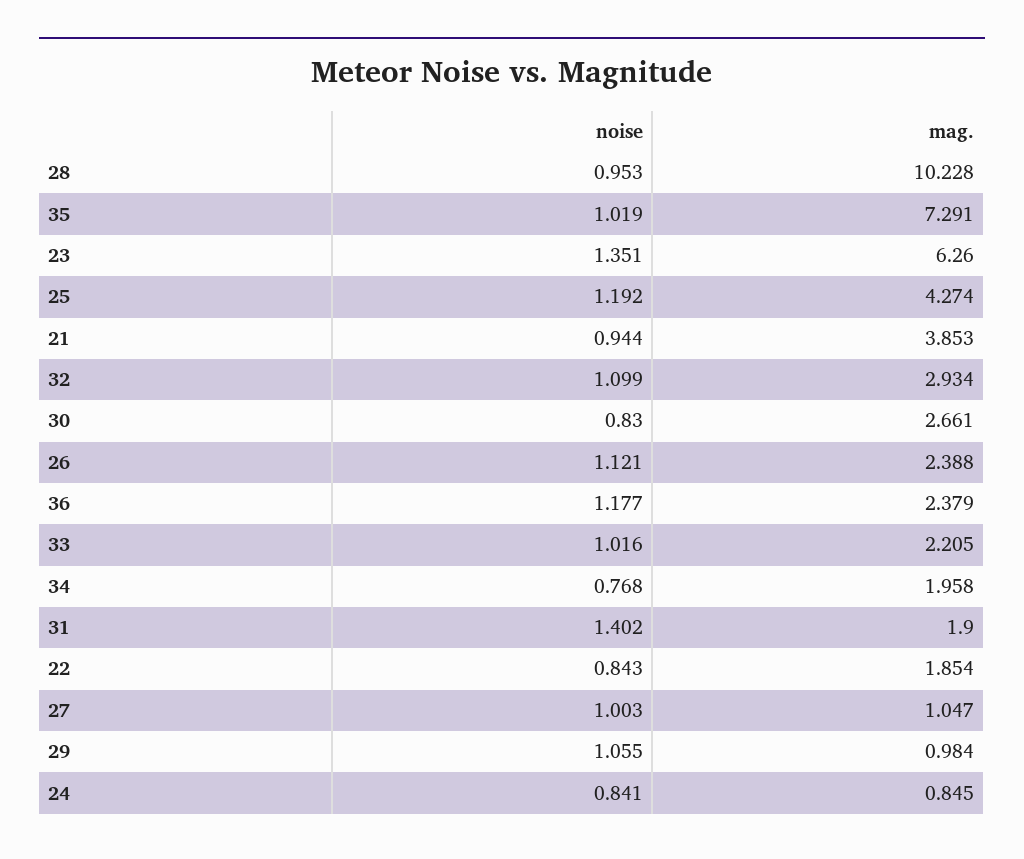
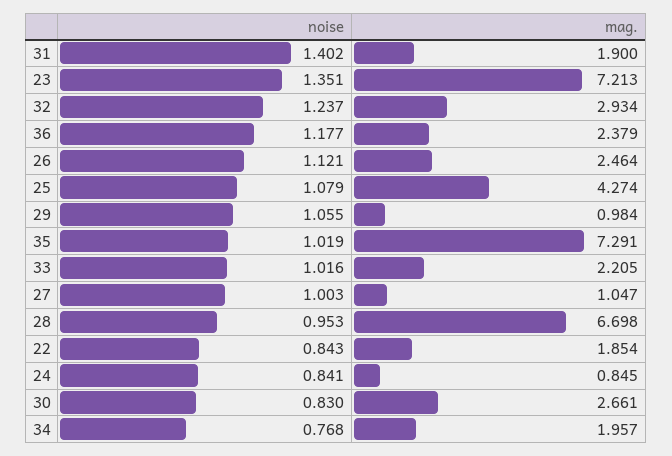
mag., 28: 10.228 -> 6.698
mag., 23: 6.26 -> 7.213
noise, 25: 1.192 -> 1.079
noise, 21: 0.944 -> none
mag., 21: 3.853 -> none
noise, 32: 1.099 -> 1.237
mag., 26: 2.388 -> 2.464
mag., 34: 1.958 -> 1.957

